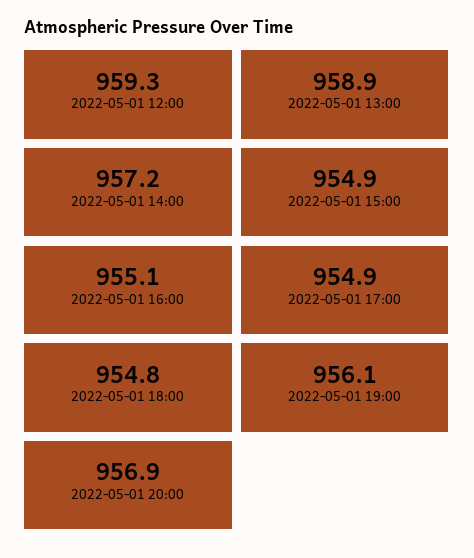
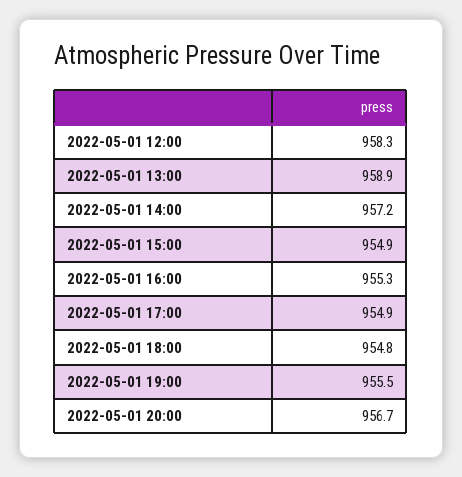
2022-05-01 12:00: 959.3 -> 958.3
2022-05-01 16:00: 955.1 -> 955.3
2022-05-01 19:00: 956.1 -> 955.5
2022-05-01 20:00: 956.9 -> 956.7

